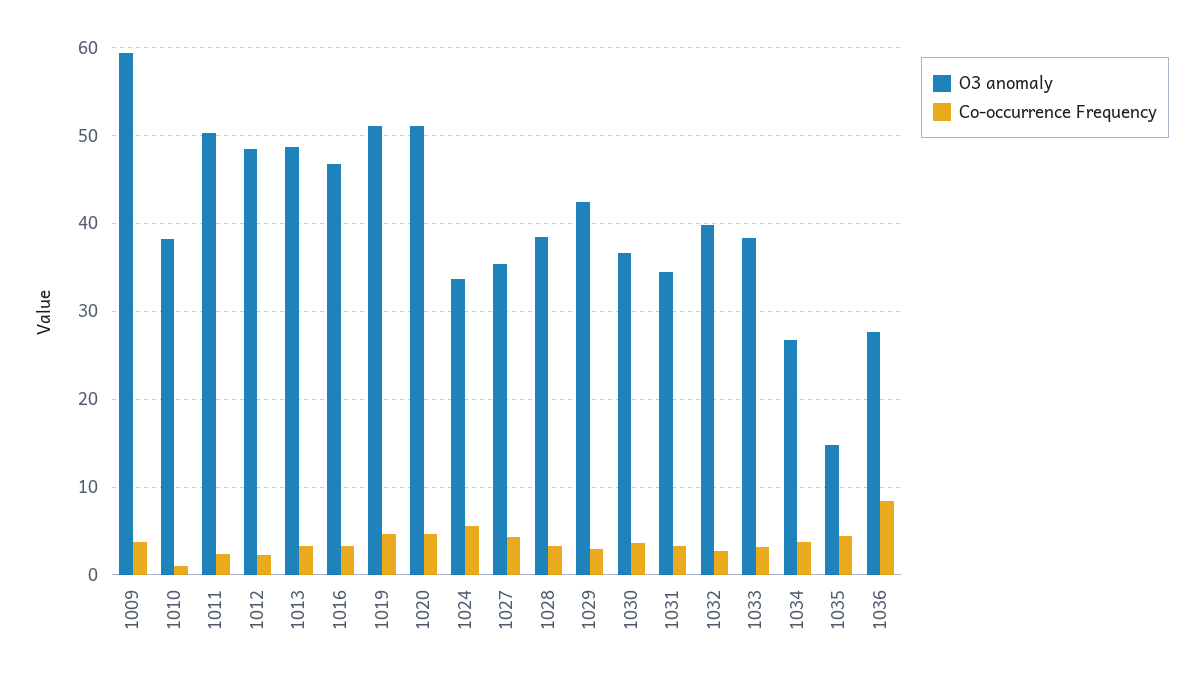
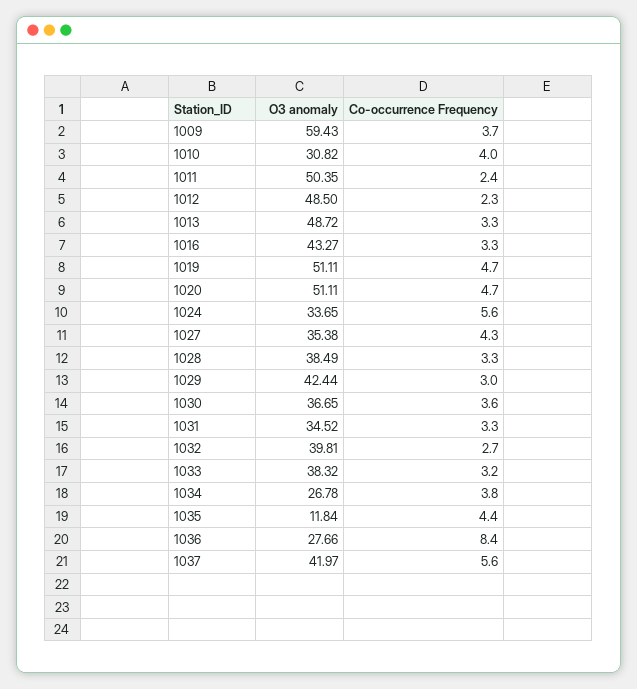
O3 anomaly, 1010: 38 -> 30.82
Co-occurrence Frequency, 1010: 1 -> 4
O3 anomaly, 1016: 47 -> 43.27
O3 anomaly, 1035: 15 -> 11.84
O3 anomaly, 1037: none -> 41.97
Co-occurrence Frequency, 1037: none -> 5.6

